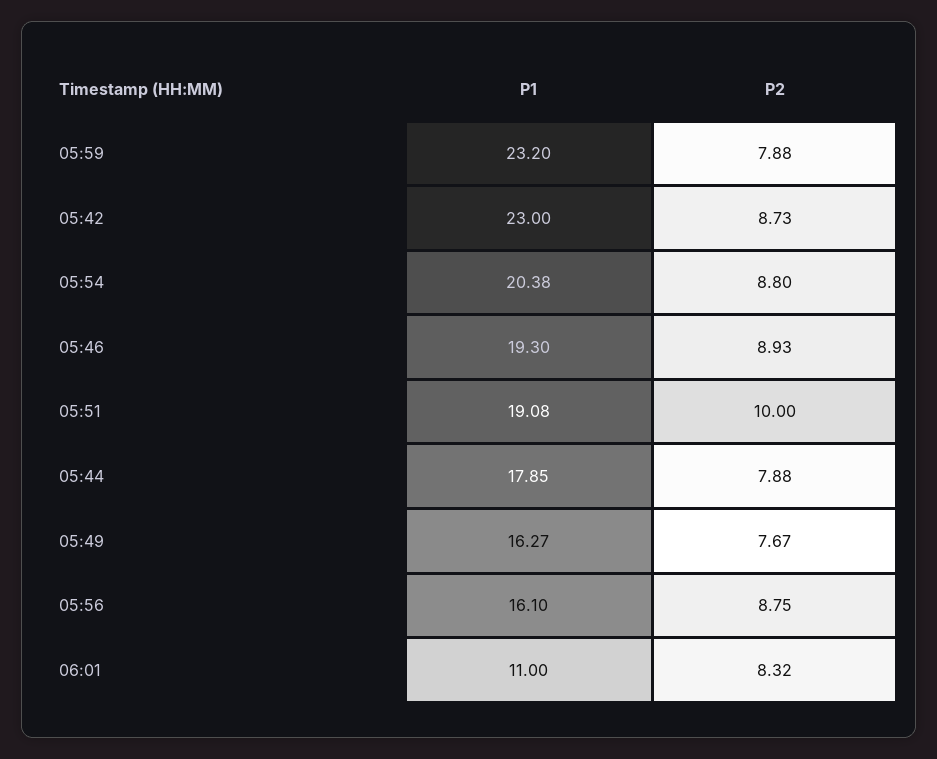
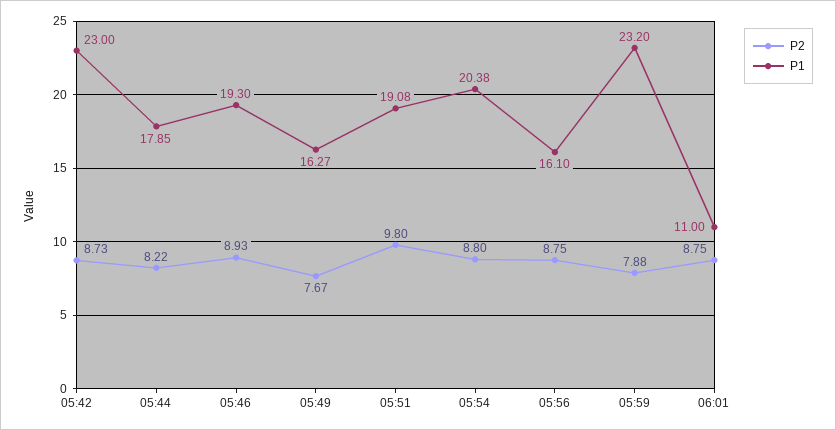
P2, 05:51: 10 -> 9.8
P2, 05:44: 7.88 -> 8.22
P2, 06:01: 8.32 -> 8.75

